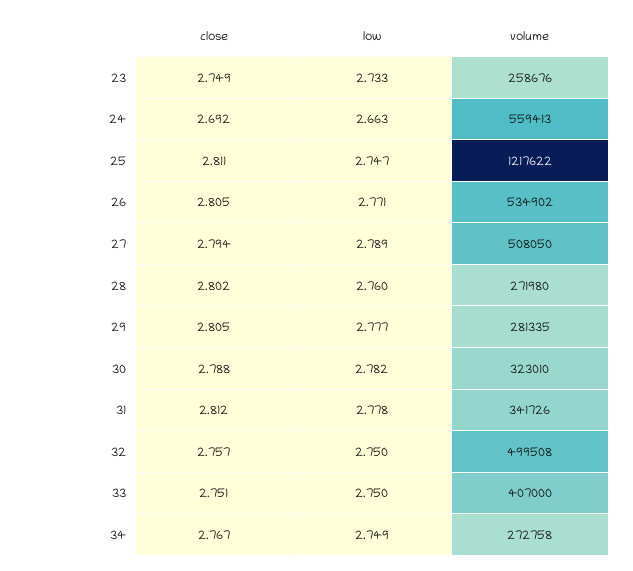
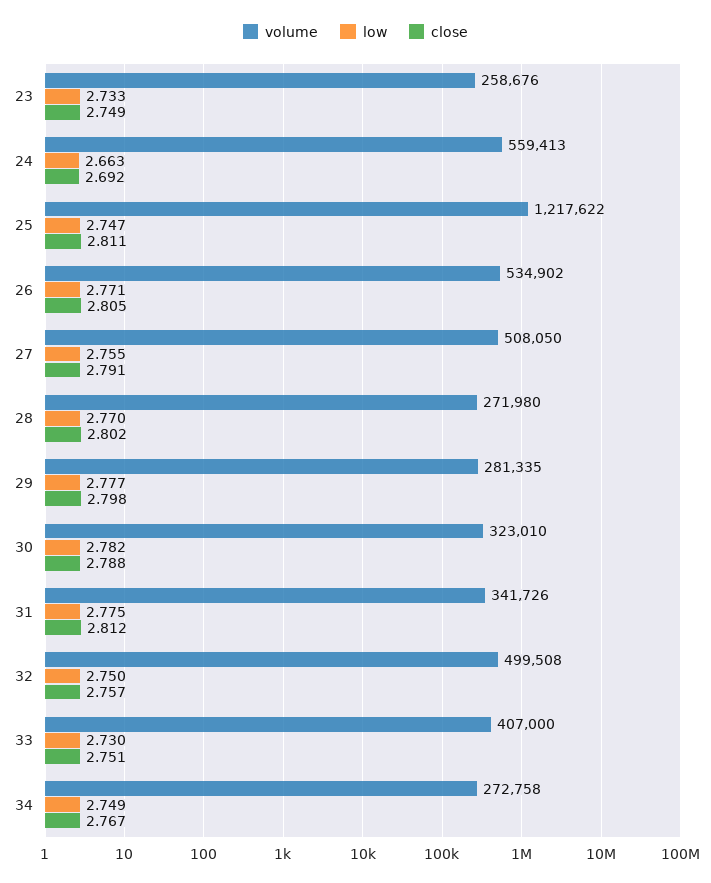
close, 27: 2.794 -> 2.791
low, 27: 2.789 -> 2.755
low, 28: 2.76 -> 2.77
close, 29: 2.805 -> 2.798
low, 31: 2.778 -> 2.775
low, 33: 2.75 -> 2.73

